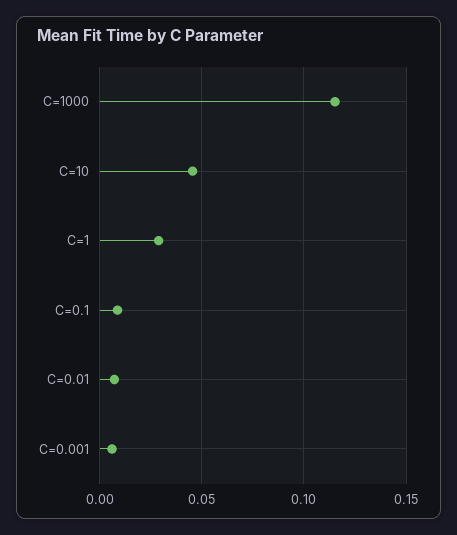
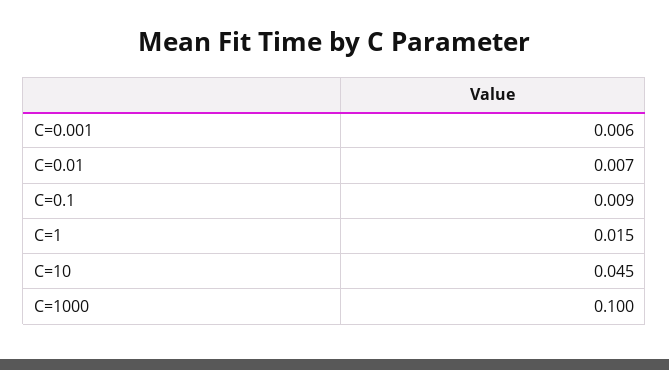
C=1000: 0.115 -> 0.1
C=1: 0.03 -> 0.015

